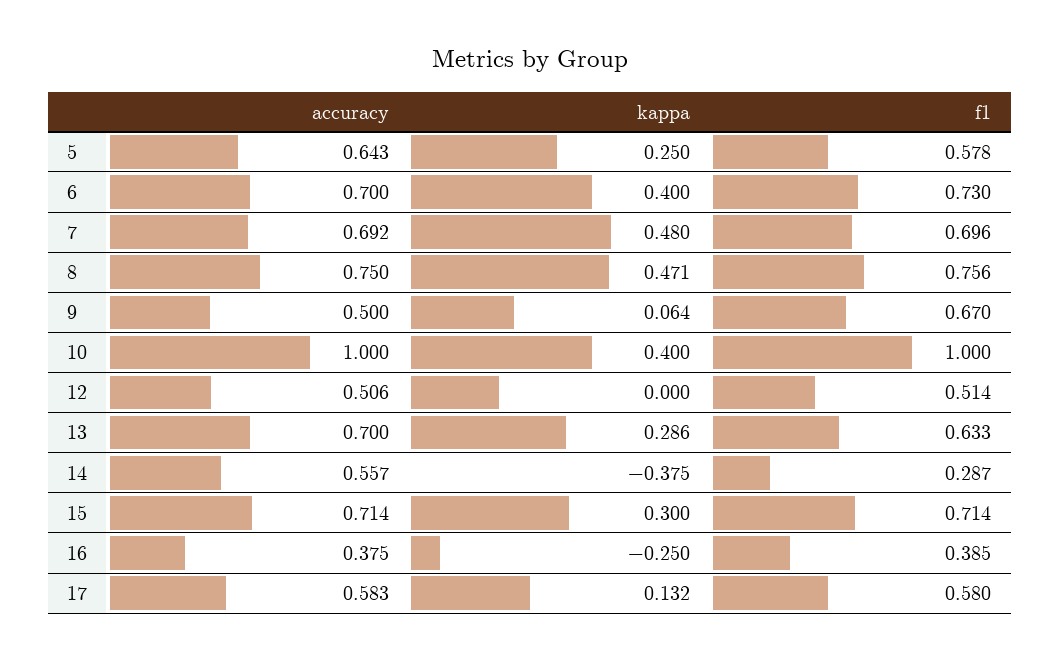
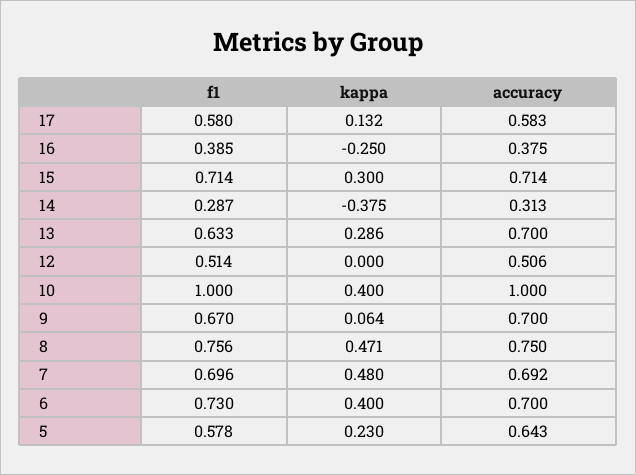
kappa, 5: 0.25 -> 0.23
accuracy, 9: 0.5 -> 0.7
accuracy, 14: 0.557 -> 0.313

